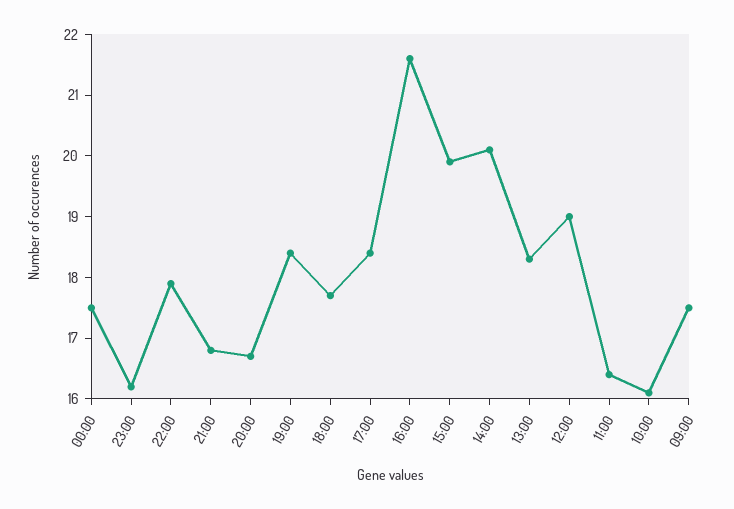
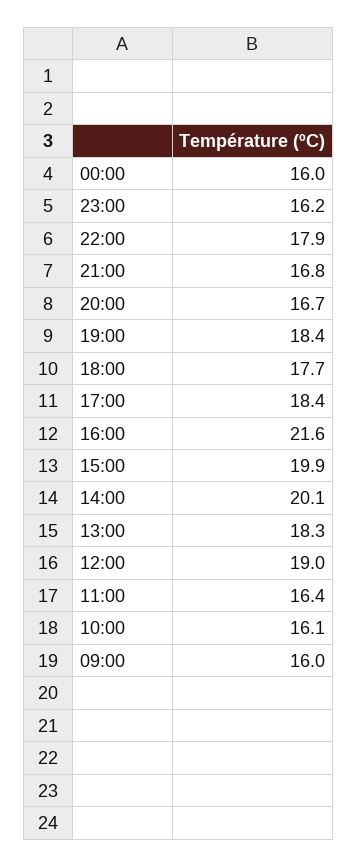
00:00: 17.5 -> 16
09:00: 17.5 -> 16

